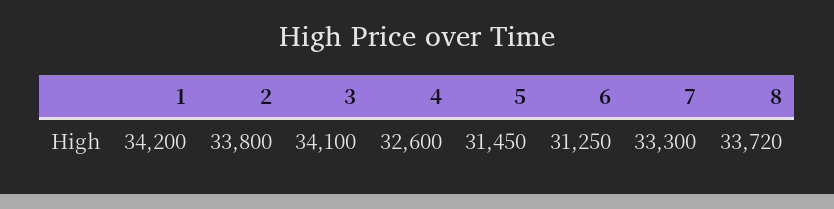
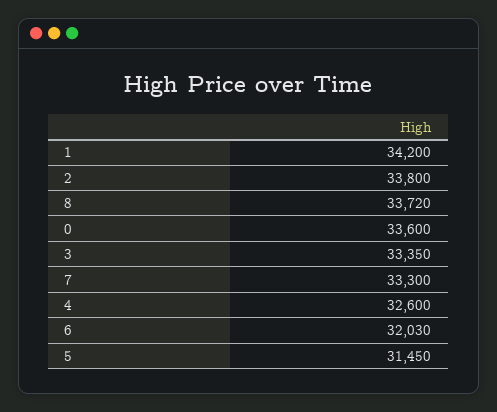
3: 34100 -> 33350
6: 31250 -> 32030
0: none -> 33600

